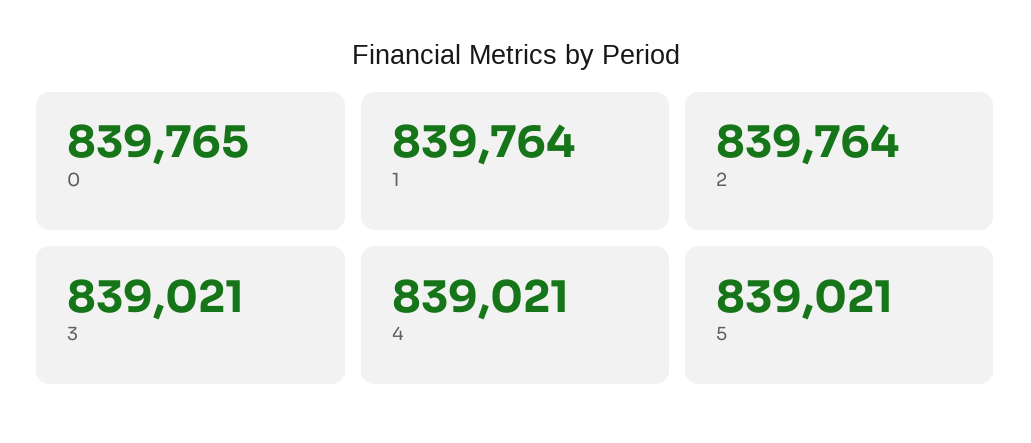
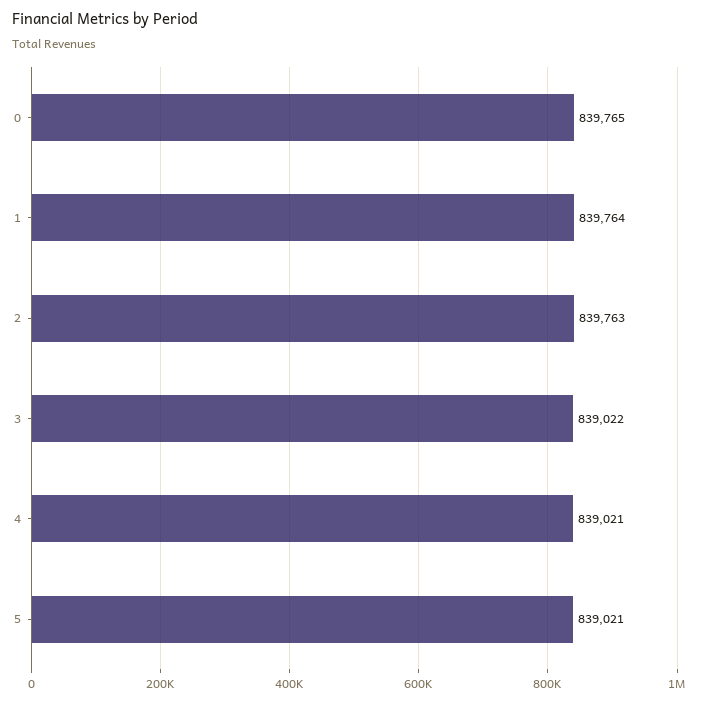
2: 839764 -> 839763
3: 839021 -> 839022

